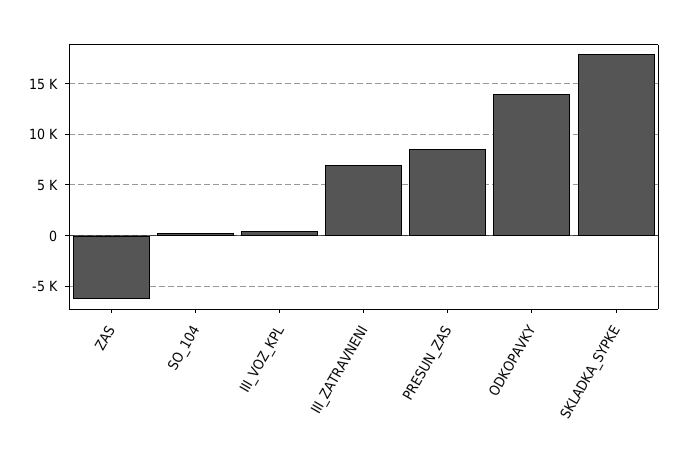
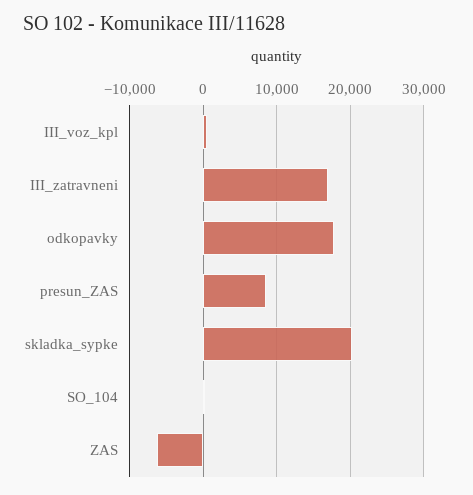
III_ZATRAVNENI: 7000 -> 17000
ODKOPAVKY: 14000 -> 18000
SKLADKA_SYPKE: 18000 -> 20000

